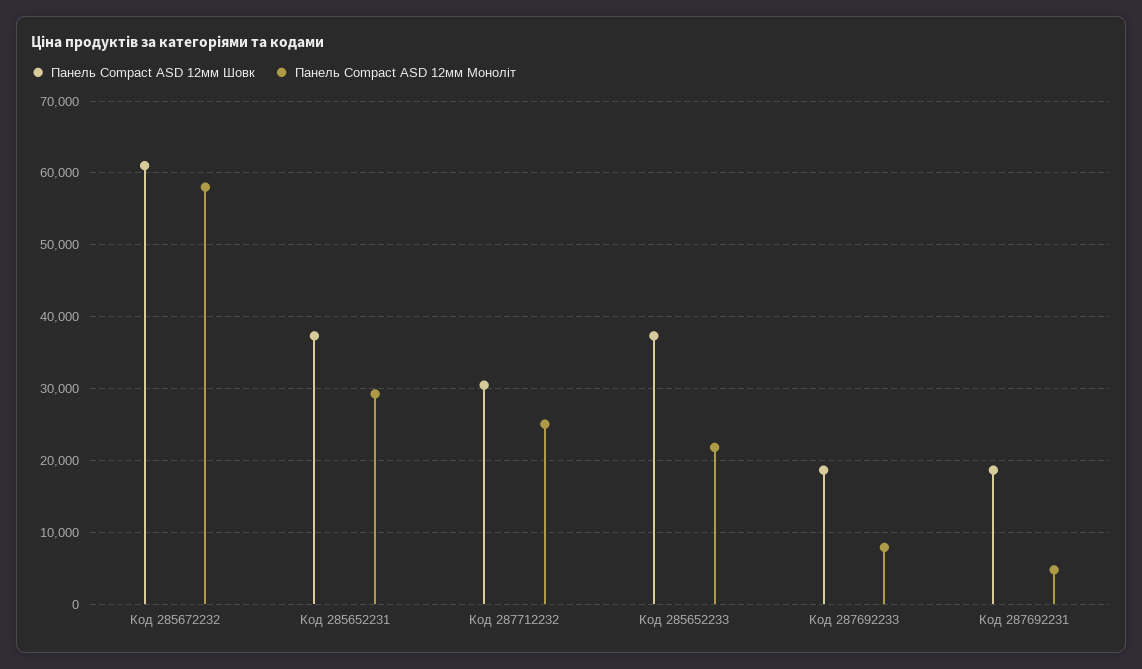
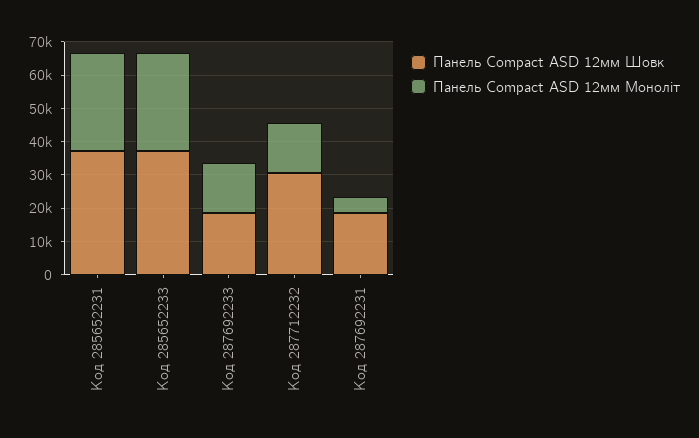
Панель Compact ASD 12мм Шовк, Код 285672232: 61000 -> none
Панель Compact ASD 12мм Моноліт, Код 285672232: 58000 -> none
Панель Compact ASD 12мм Моноліт, Код 287712232: 25000 -> 15000
Панель Compact ASD 12мм Моноліт, Код 285652233: 22000 -> 30000
Панель Compact ASD 12мм Моноліт, Код 287692233: 8000 -> 15000

